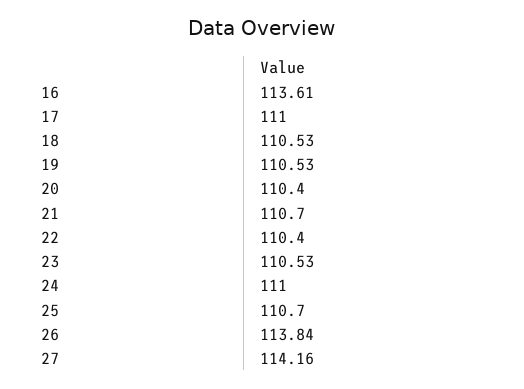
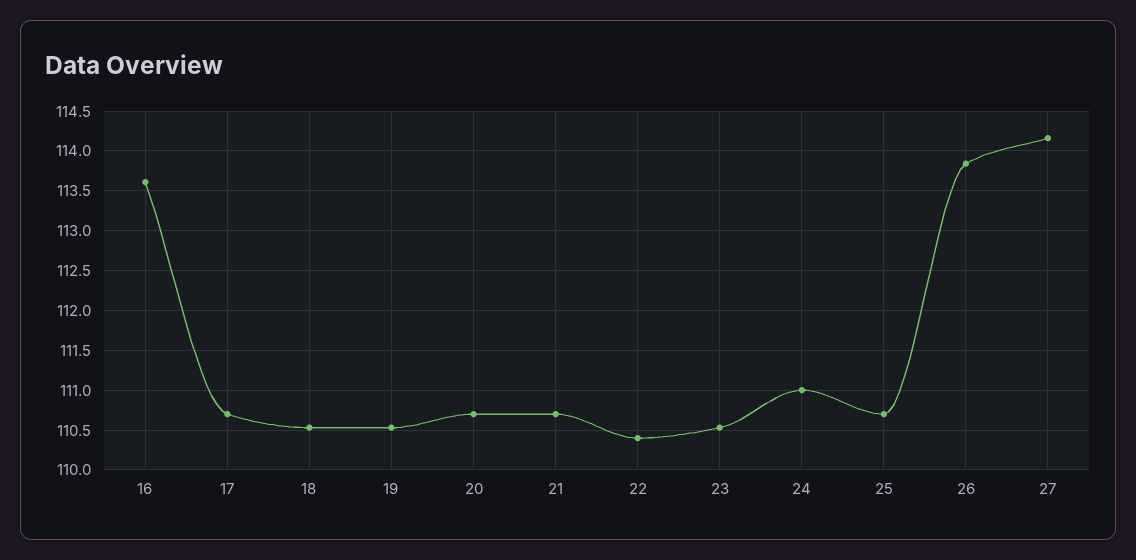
17: 111 -> 110.7
20: 110.4 -> 110.7

